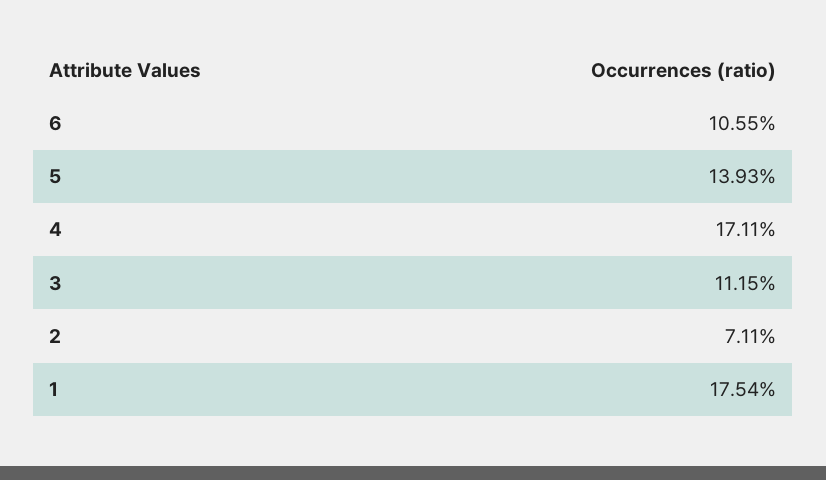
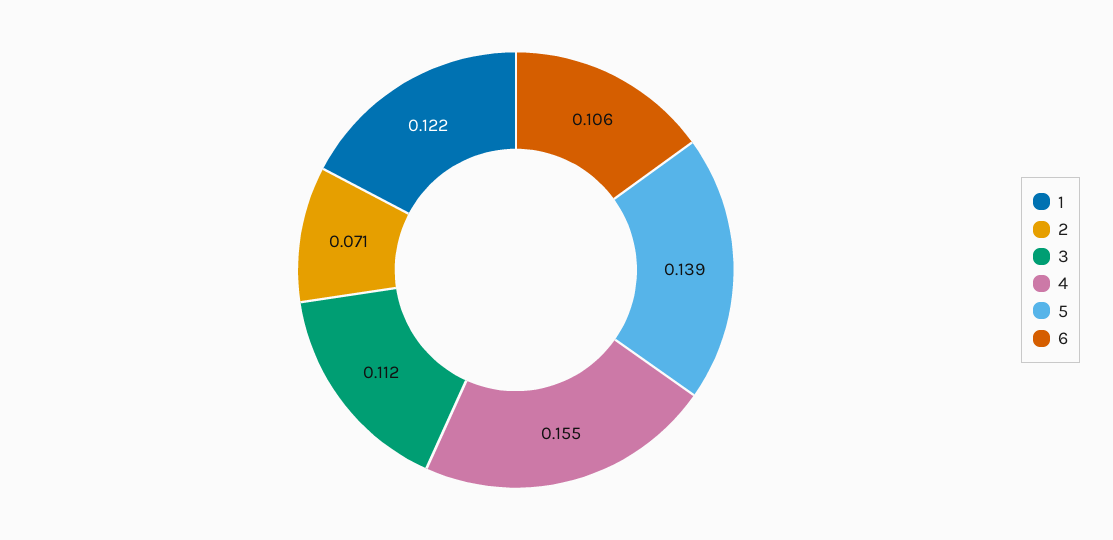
4: 0.1711 -> 0.155
1: 0.1754 -> 0.122

